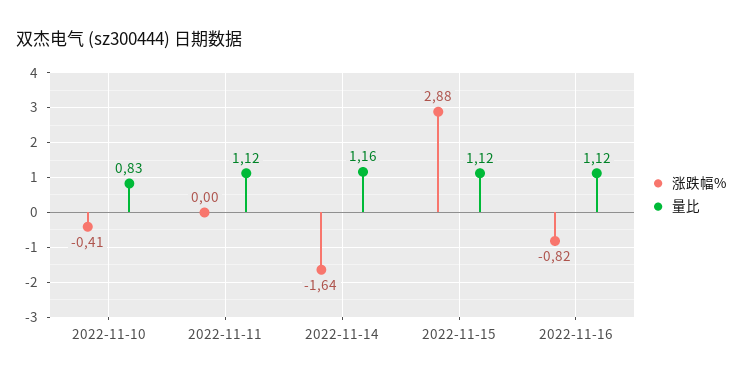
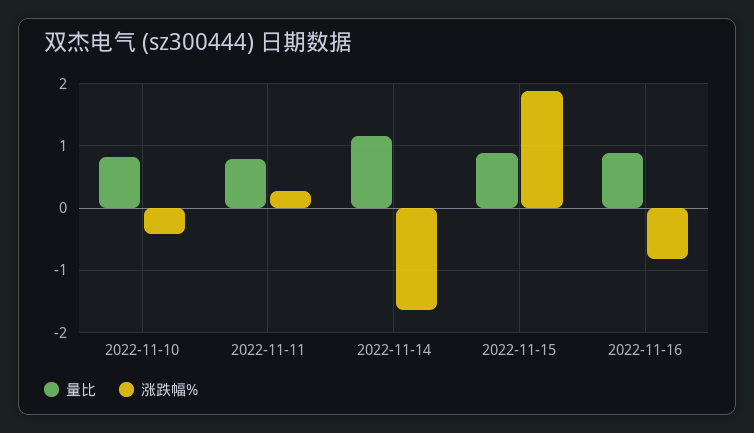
涨跌幅%, 2022-11-11: 0 -> 0.3
量比, 2022-11-11: 1.12 -> 0.8
涨跌幅%, 2022-11-15: 2.88 -> 1.9
量比, 2022-11-15: 1.12 -> 0.9
量比, 2022-11-16: 1.12 -> 0.9

